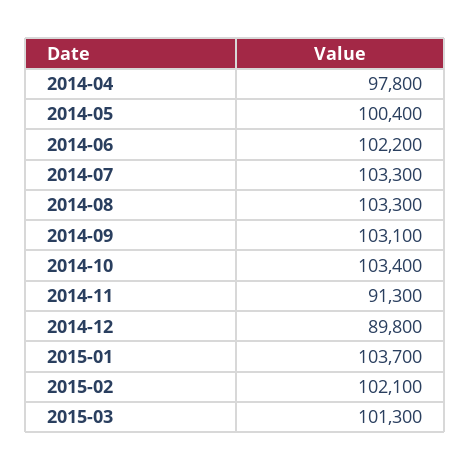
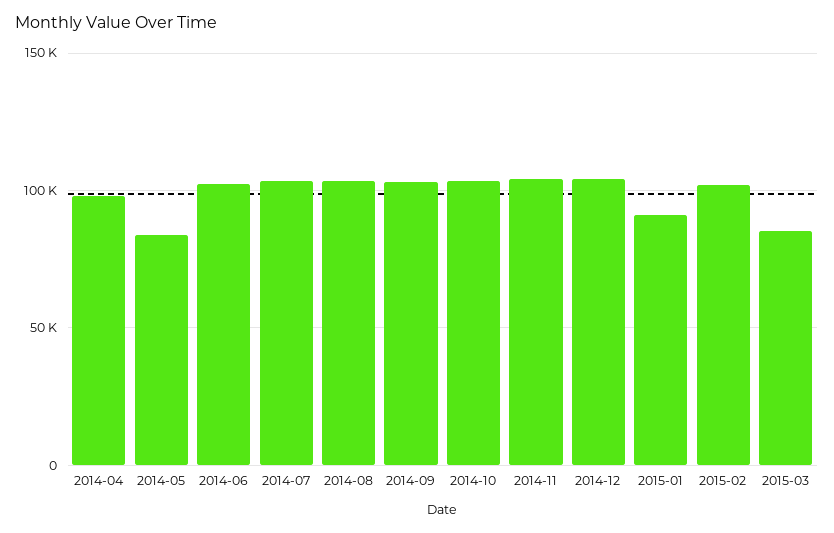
2014-05: 100400 -> 85000
2014-11: 91300 -> 105000
2014-12: 89800 -> 105000
2015-01: 103700 -> 90000
2015-03: 101300 -> 85000

